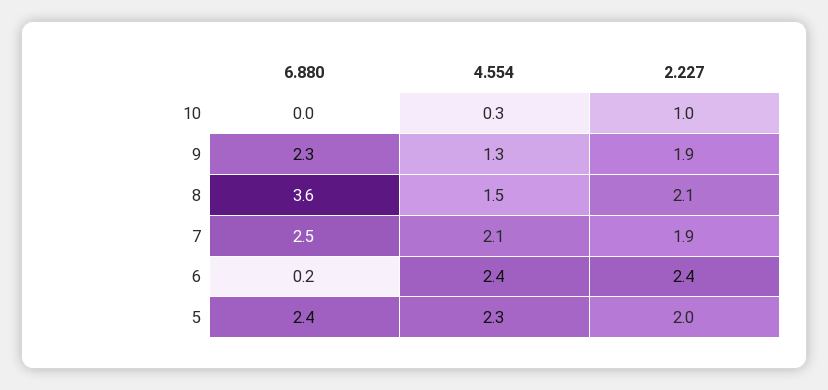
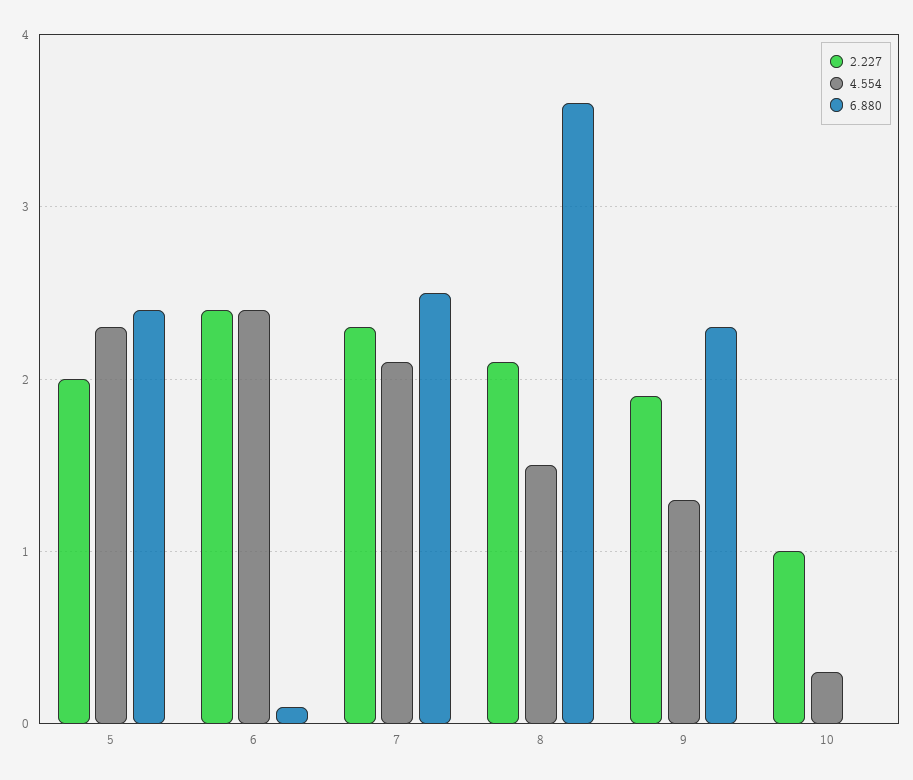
2.227, 7: 1.9 -> 2.3
6.880, 6: 0.2 -> 0.1

